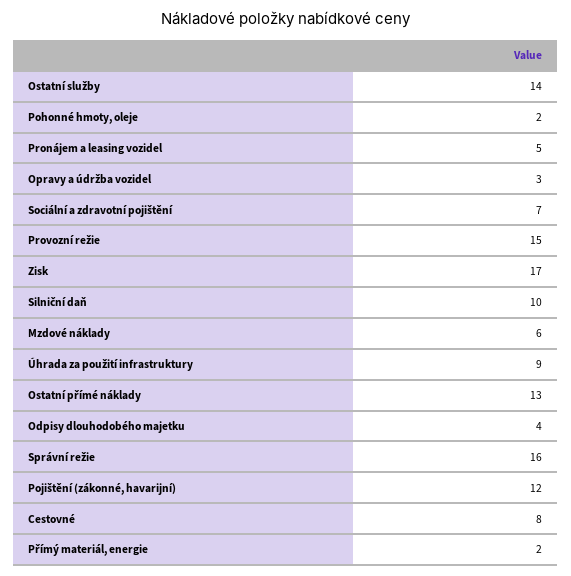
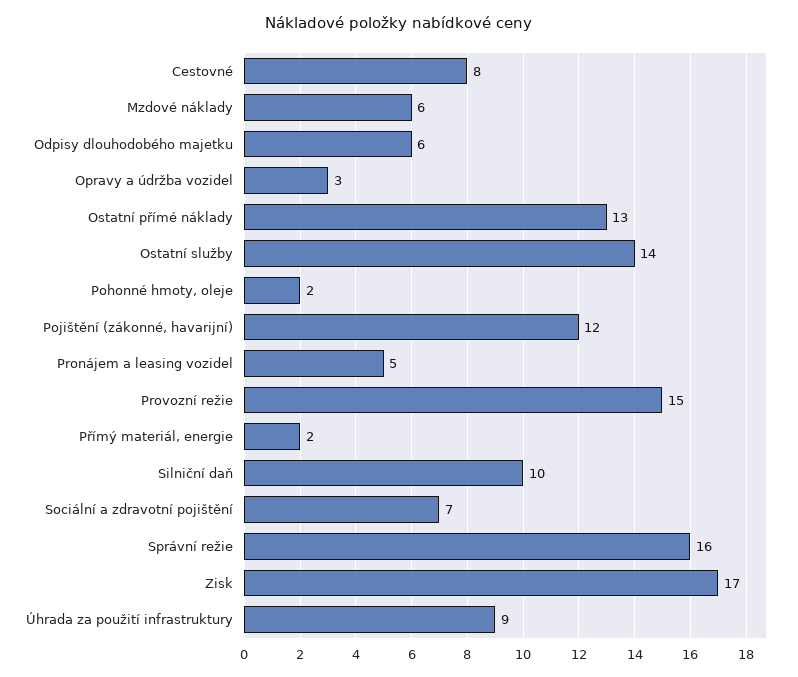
Odpisy dlouhodobého majetku: 4 -> 6

